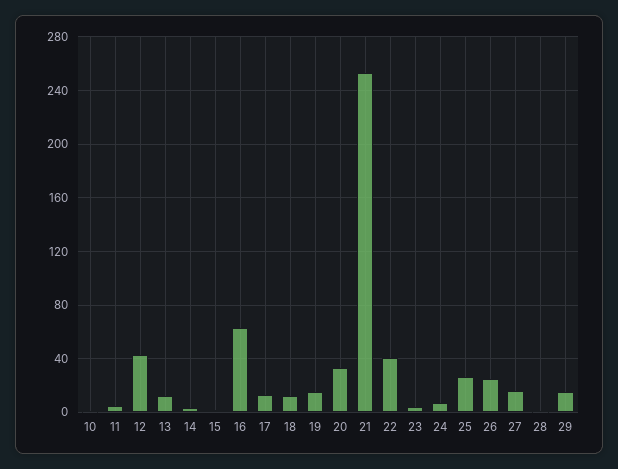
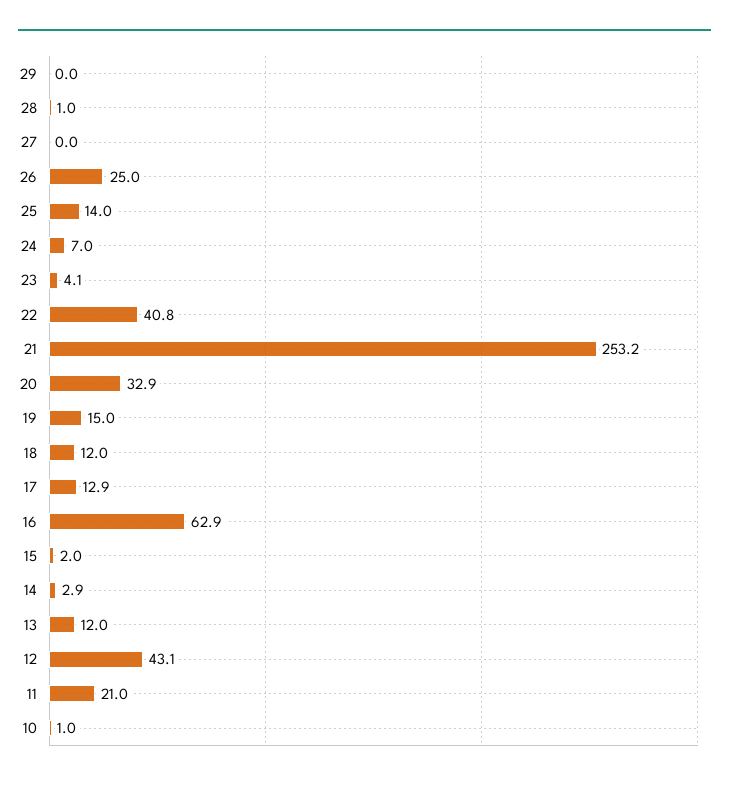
11: 5 -> 21
25: 25 -> 14
27: 15 -> 0
29: 15 -> 0

